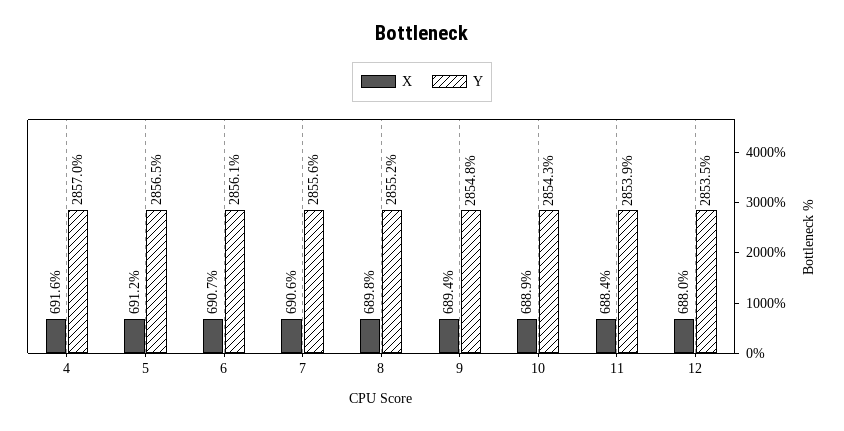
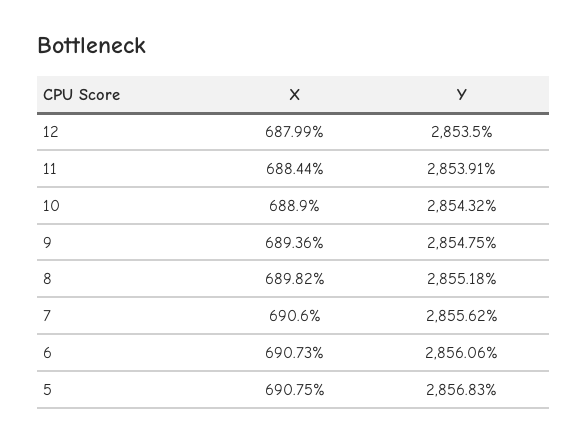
X, 4: 691.6 -> none
Y, 4: 2857 -> none
X, 5: 691.2 -> 690.75
Y, 5: 2856.5 -> 2856.83

